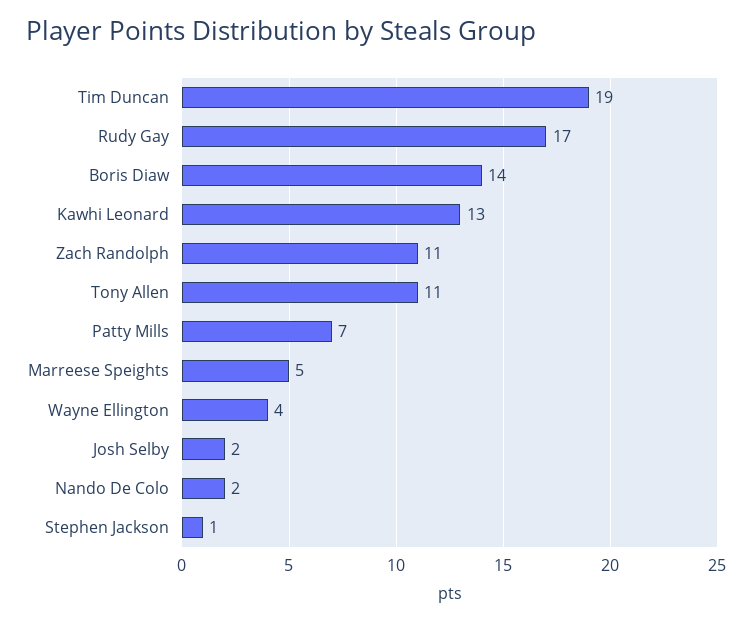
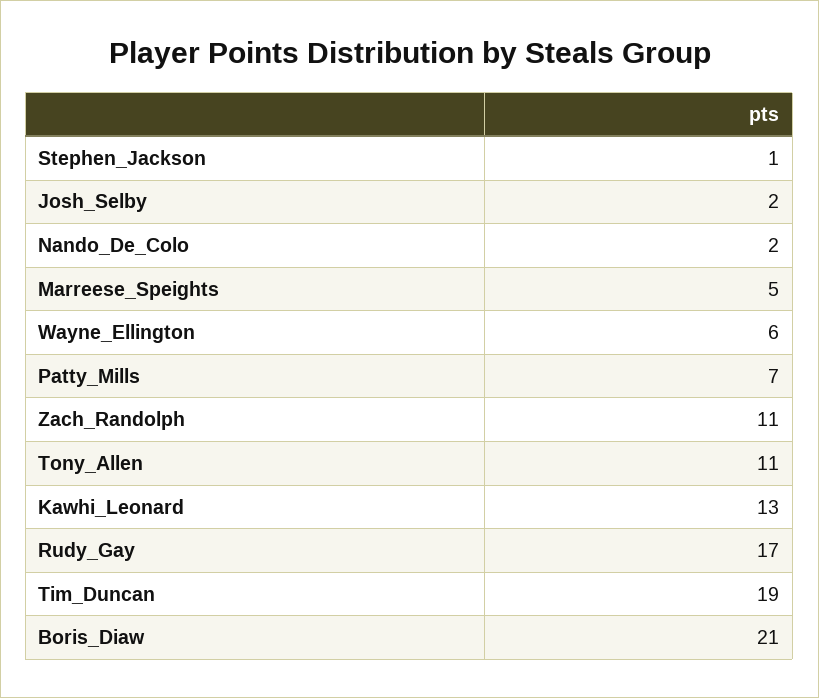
Boris Diaw: 14 -> 21
Wayne Ellington: 4 -> 6

